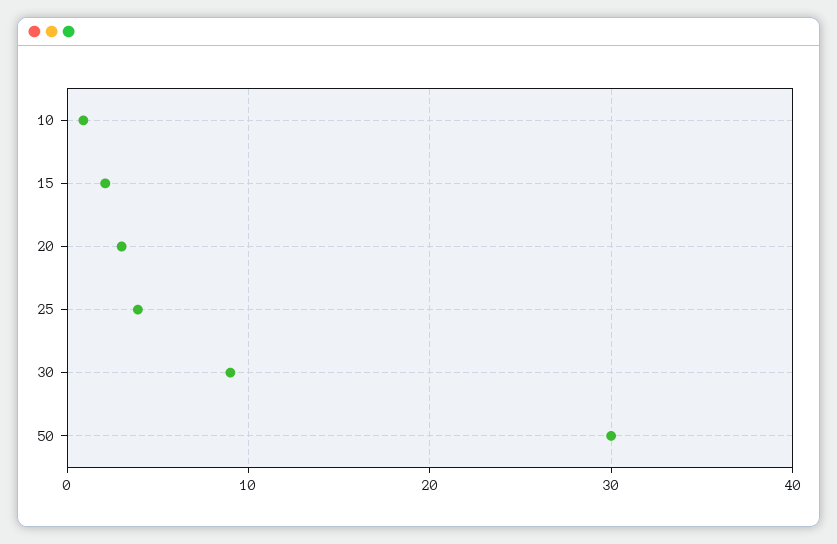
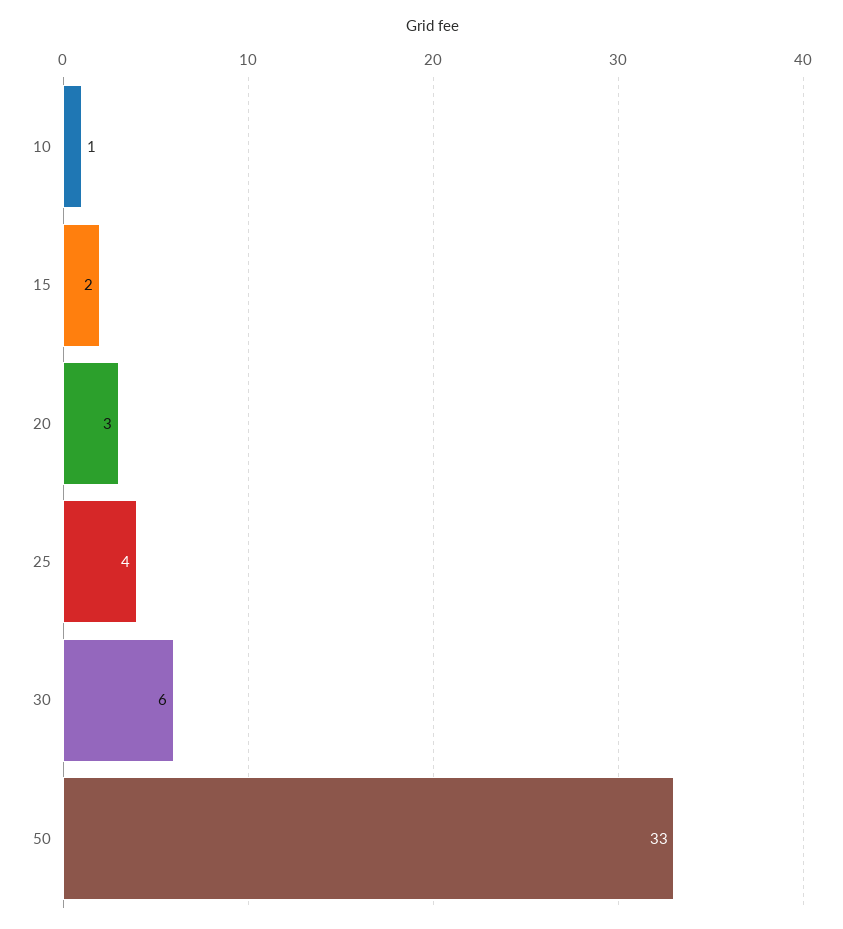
30: 9 -> 6
50: 30 -> 33

